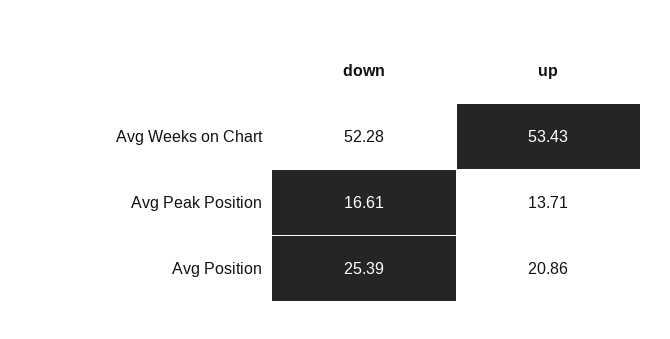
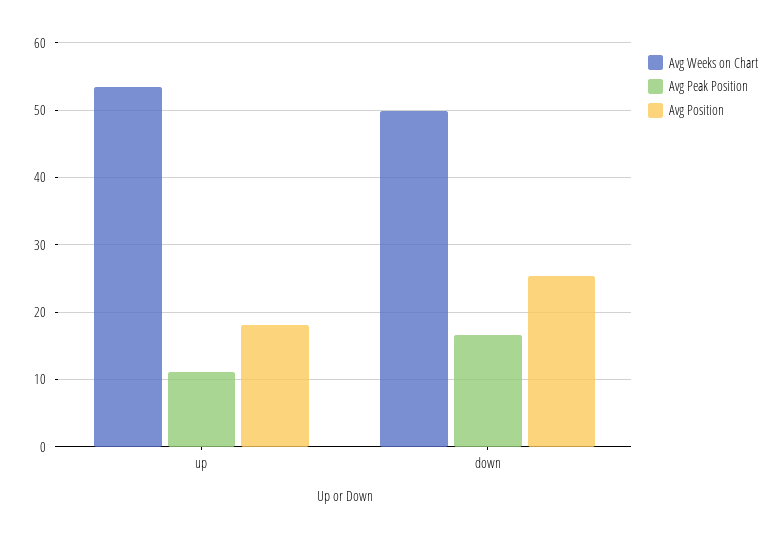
Avg Weeks on Chart, down: 52.28 -> 50
Avg Peak Position, up: 13.71 -> 11
Avg Position, up: 20.86 -> 18

